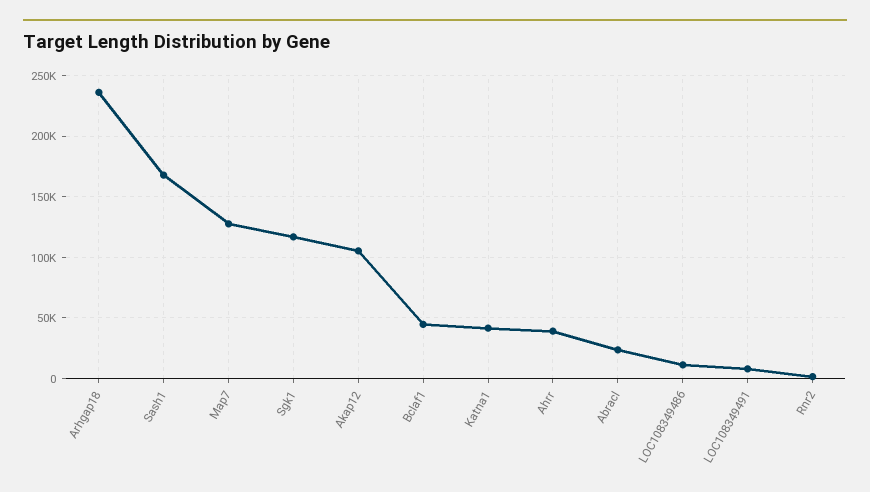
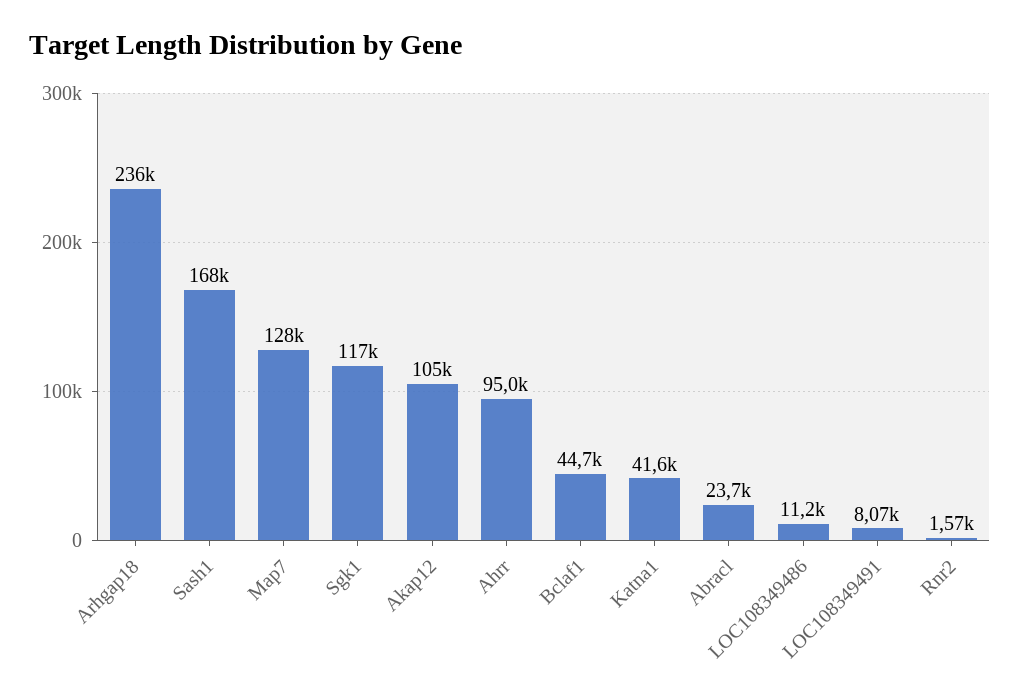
Ahrr: 40000 -> 95000

